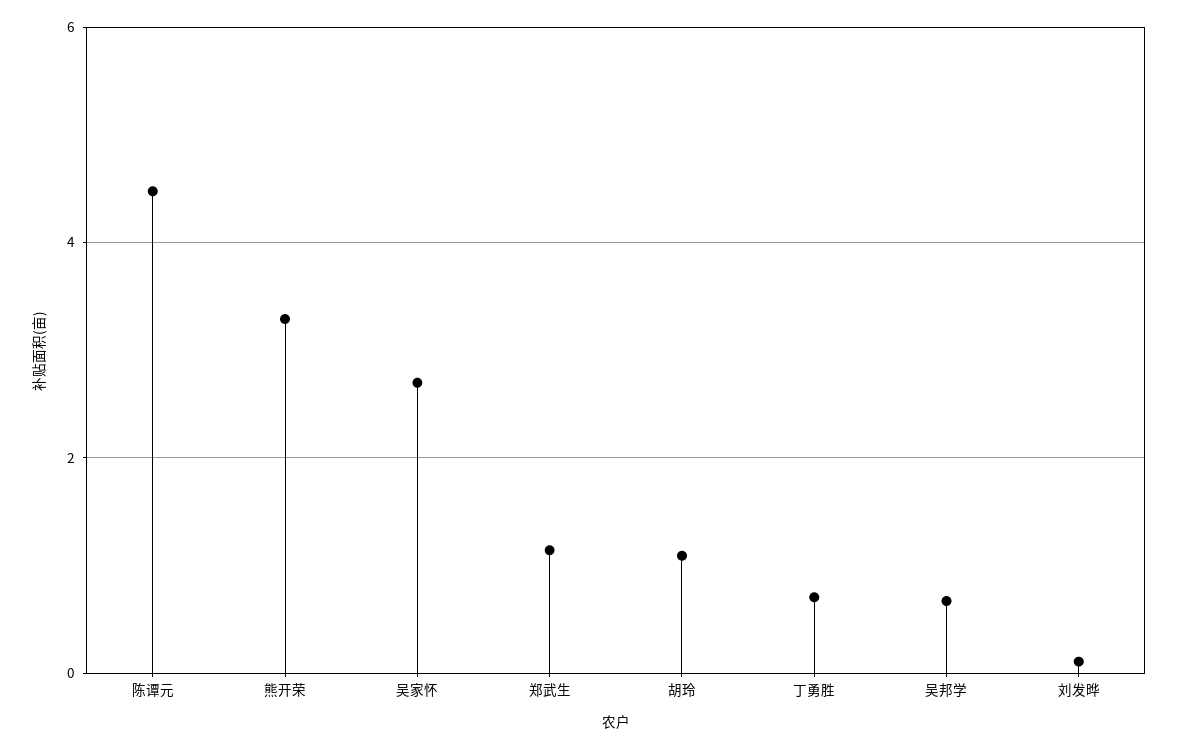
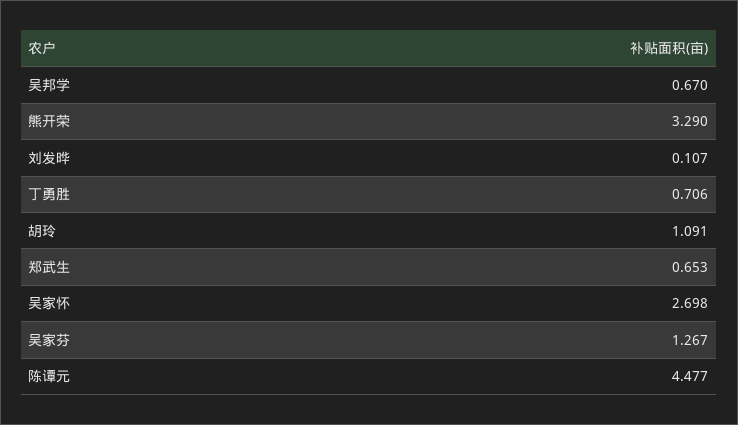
郑武生: 1.2 -> 0.653
吴家芬: none -> 1.267

